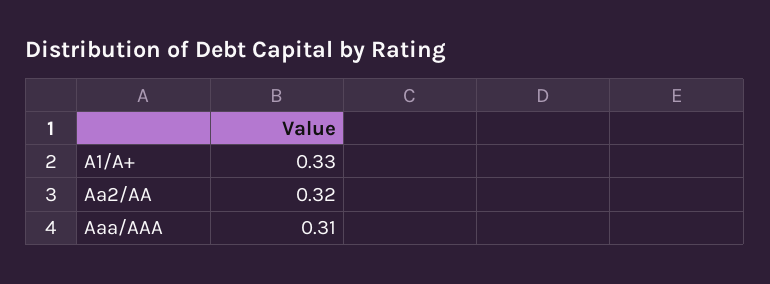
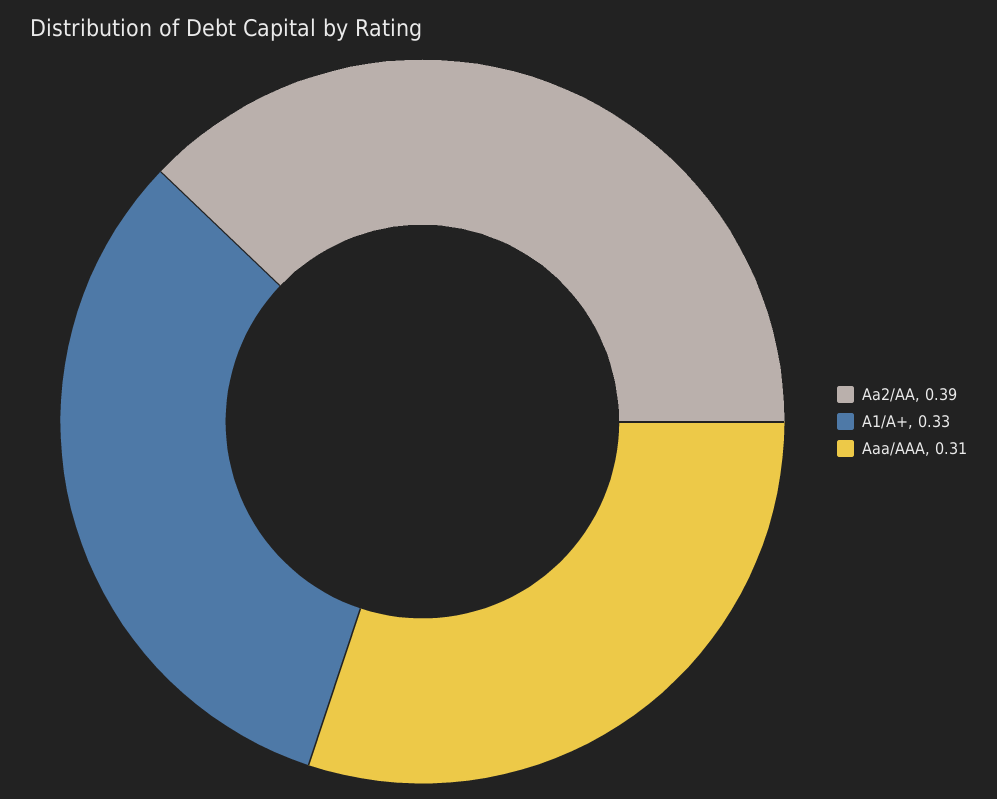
Aa2/AA: 0.32 -> 0.39

